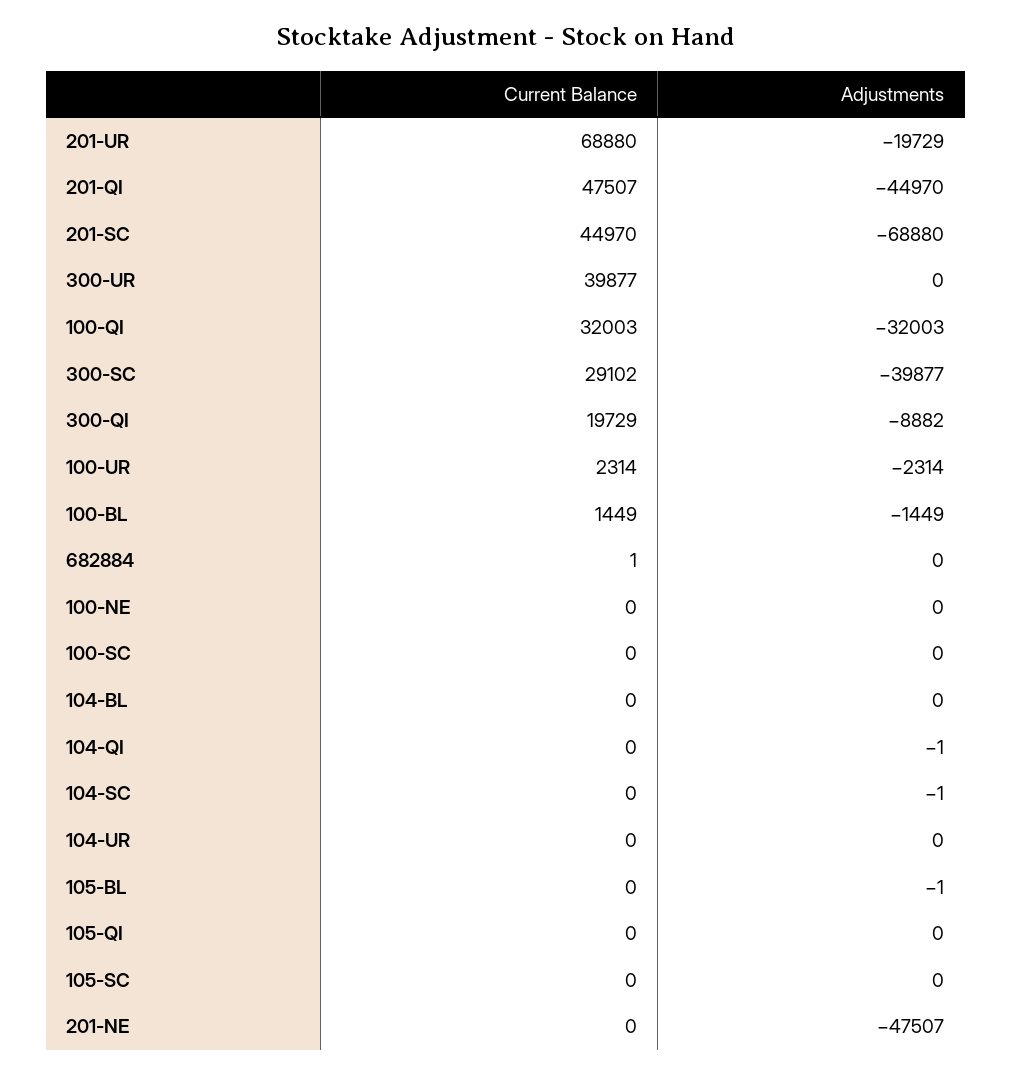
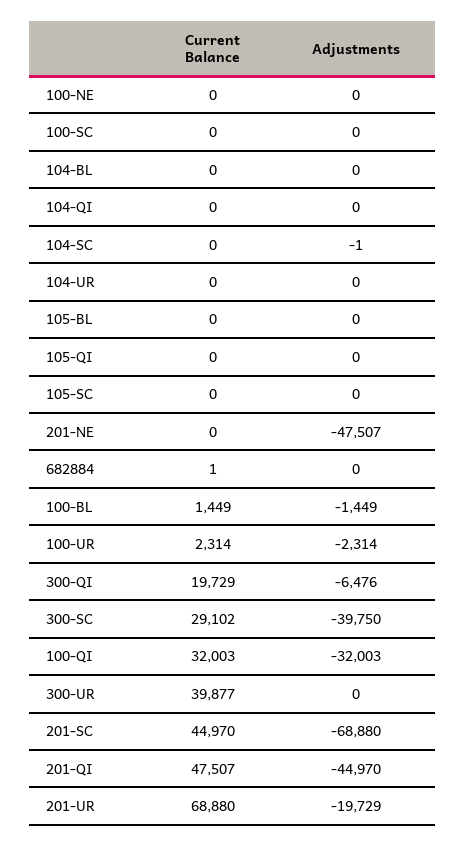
Adjustments, 300-SC: -39877 -> -39750
Adjustments, 300-QI: -8882 -> -6476
Adjustments, 104-QI: -1 -> 0
Adjustments, 105-BL: -1 -> 0

